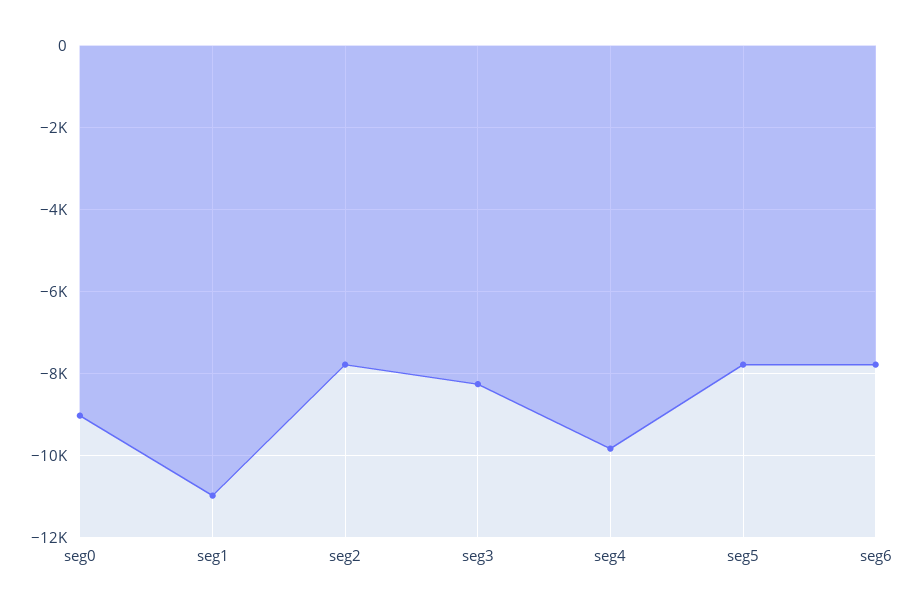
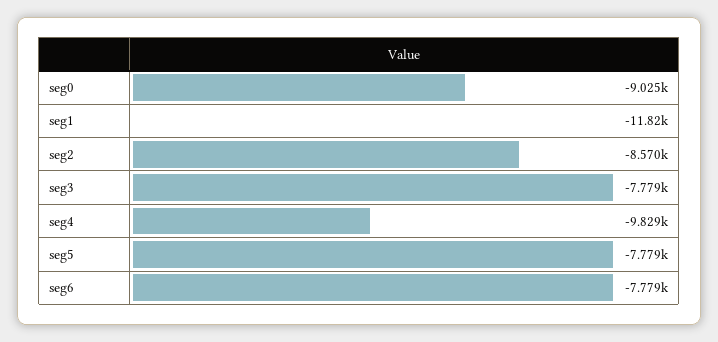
seg1: -11000 -> -11820
seg2: -7800 -> -8570
seg3: -8200 -> -7779

